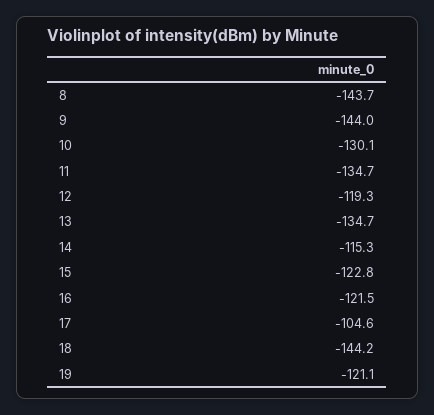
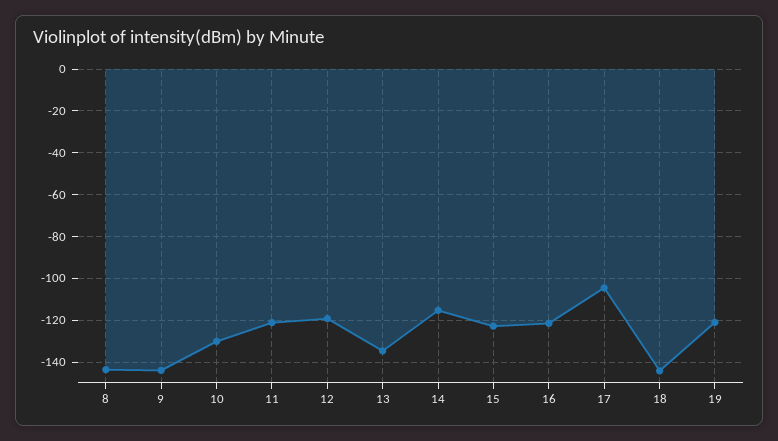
11: -134.7 -> -120

